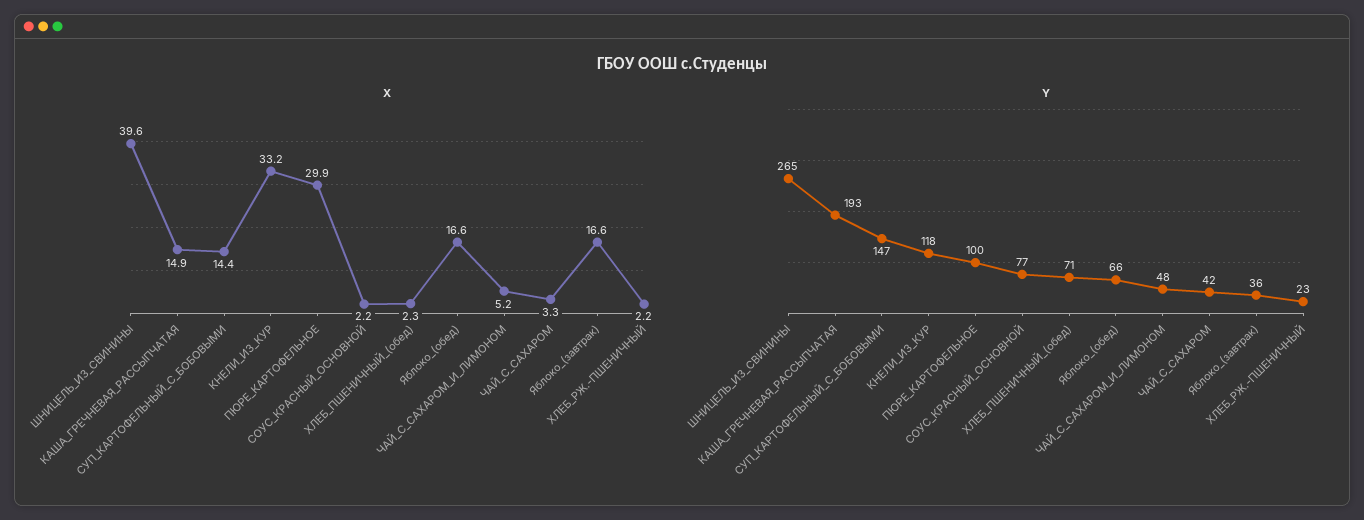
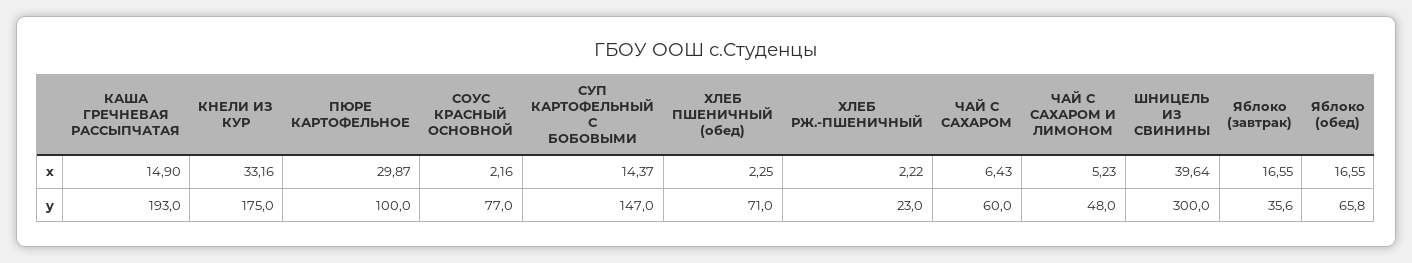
X, ЧАЙ_С_САХАРОМ: 3.3 -> 6.43
Y, ШНИЦЕЛЬ_ИЗ_СВИНИНЫ: 265 -> 300
Y, КНЕЛИ_ИЗ_КУР: 118 -> 175
Y, ЧАЙ_С_САХАРОМ: 42 -> 60

